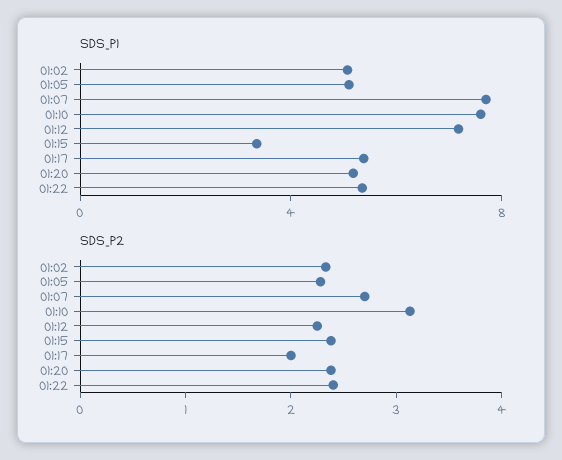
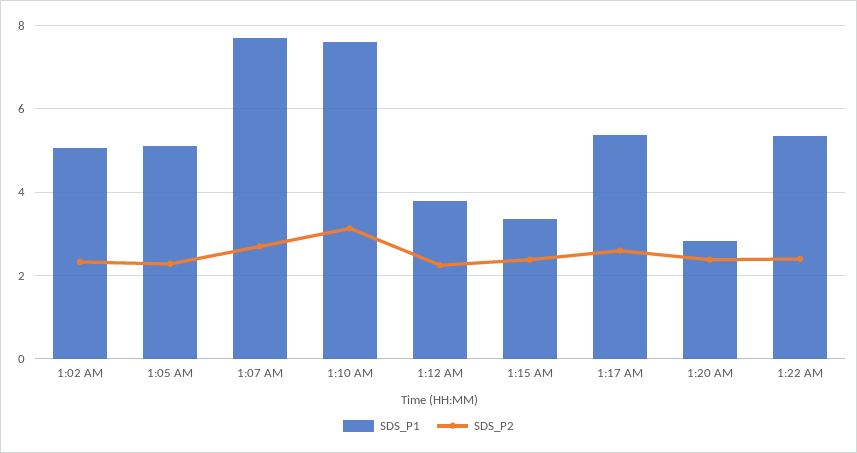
SDS_P1, 01:12: 7 -> 3.8
SDS_P1, 01:20: 5 -> 2.8
SDS_P2, 01:17: 2 -> 2.6

